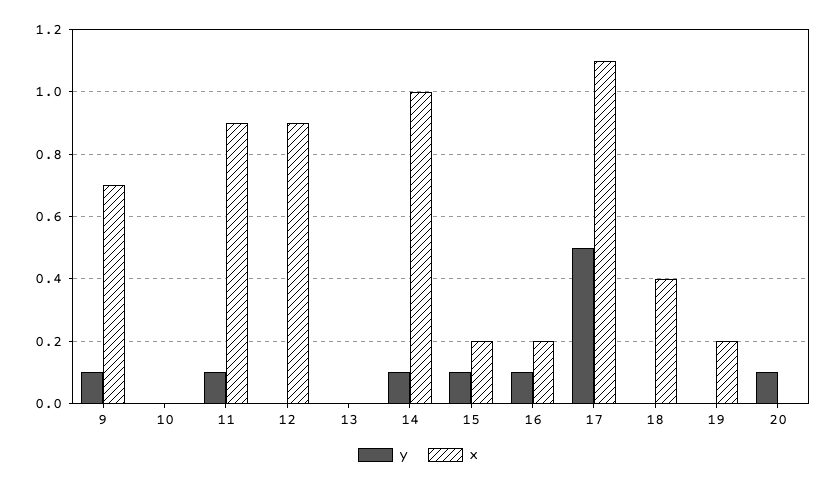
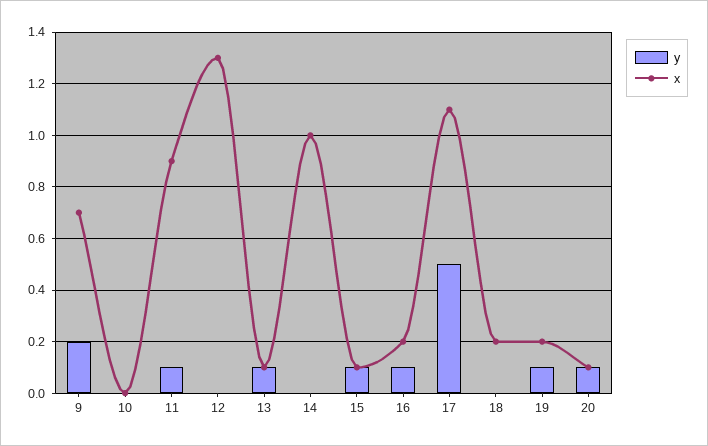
y, 9: 0.1 -> 0.2
x, 12: 0.9 -> 1.3
y, 13: 0 -> 0.1
x, 13: 0 -> 0.1
y, 14: 0.1 -> 0
x, 15: 0.2 -> 0.1
x, 18: 0.4 -> 0.2
y, 19: 0 -> 0.1
x, 20: 0 -> 0.1

